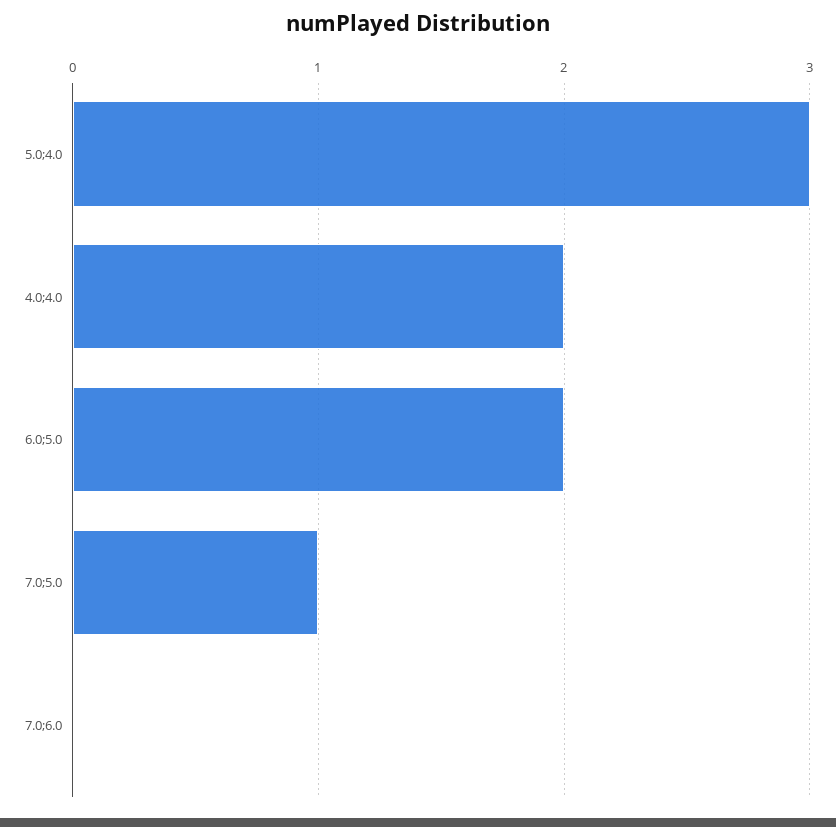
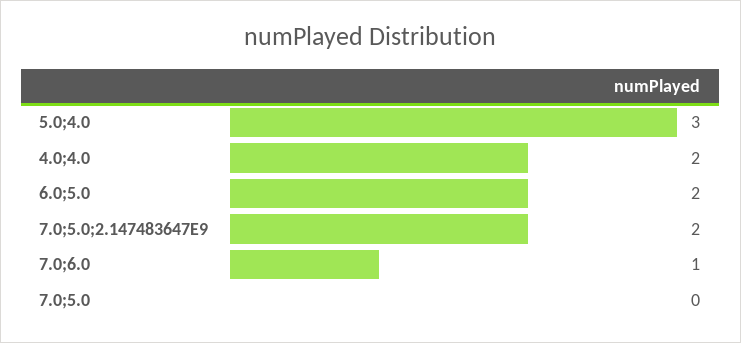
7.0;5.0: 1 -> 0
7.0;6.0: 0 -> 1
7.0;5.0;2.147483647E9: none -> 2

